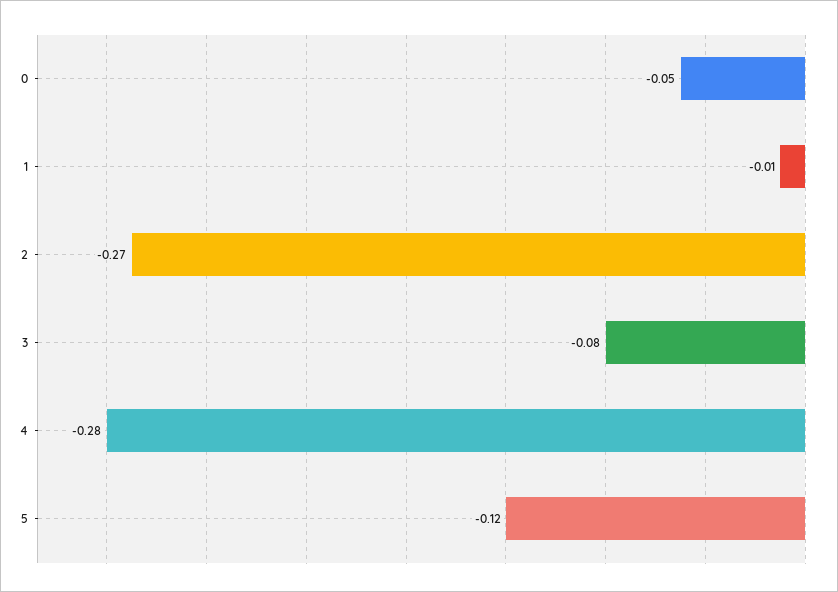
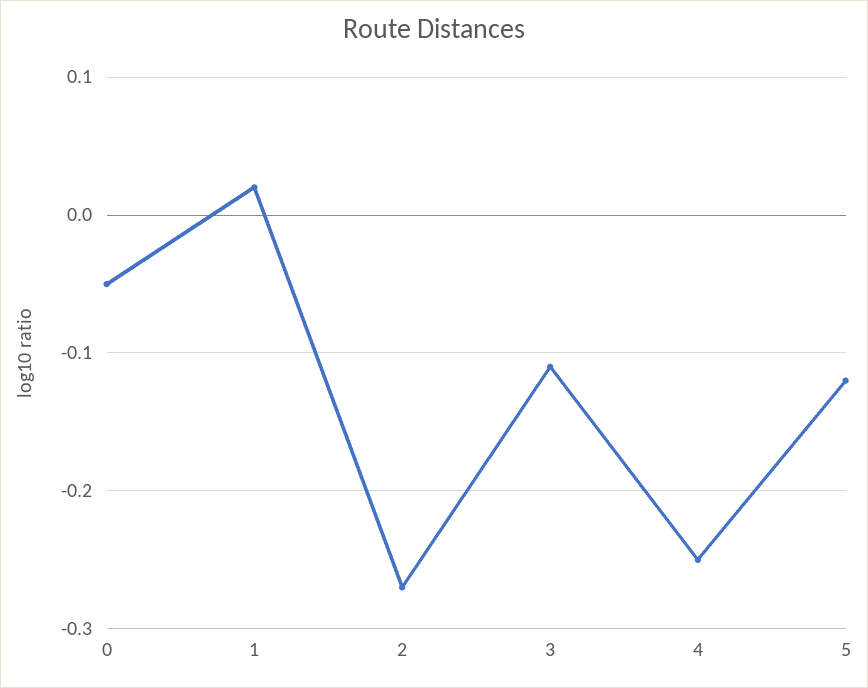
1: -0.01 -> 0.02
3: -0.08 -> -0.11
4: -0.28 -> -0.25

